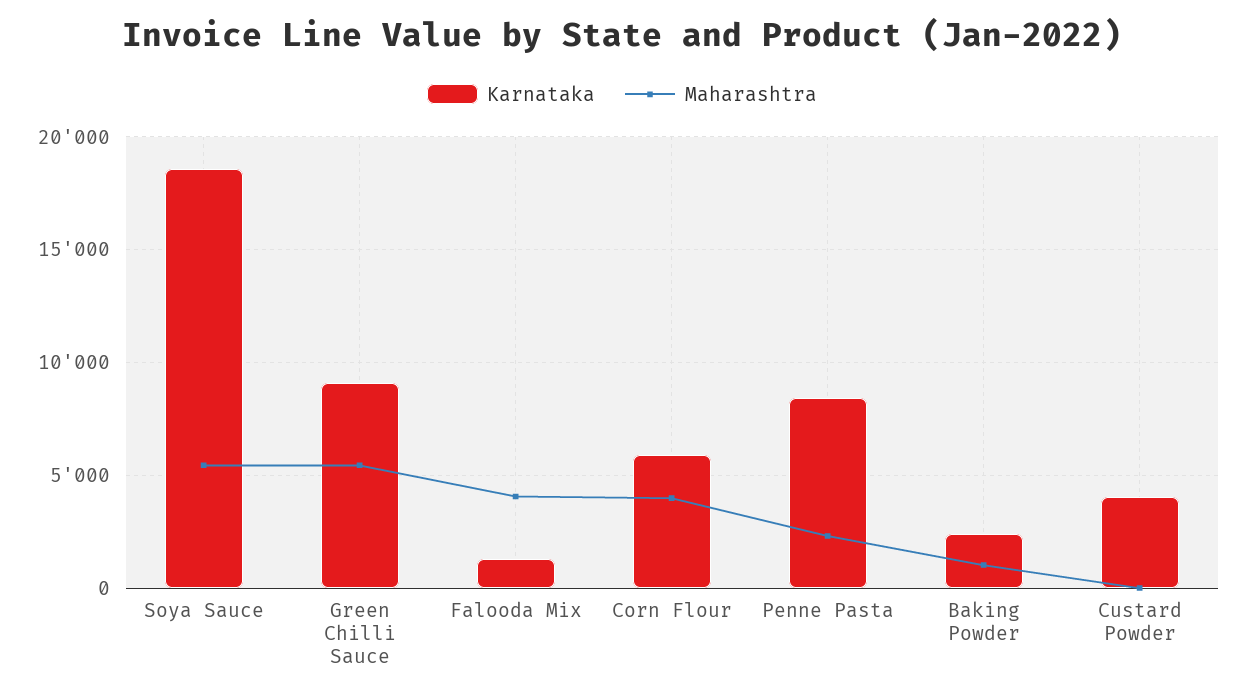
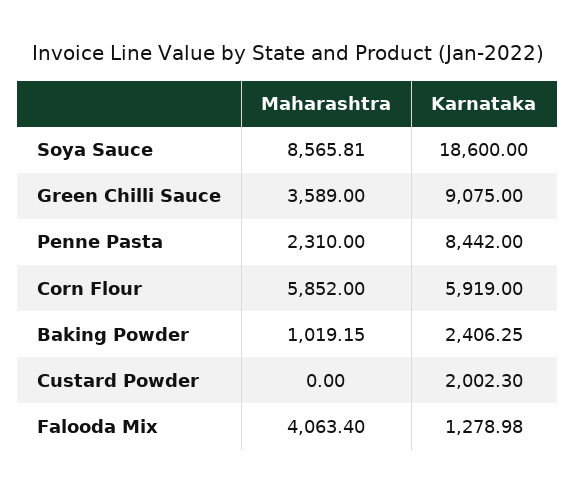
Maharashtra, Soya Sauce: 5500 -> 8565.81
Maharashtra, Green Chilli Sauce: 5500 -> 3589
Maharashtra, Corn Flour: 4000 -> 5852
Karnataka, Custard Powder: 4000 -> 2002.3

